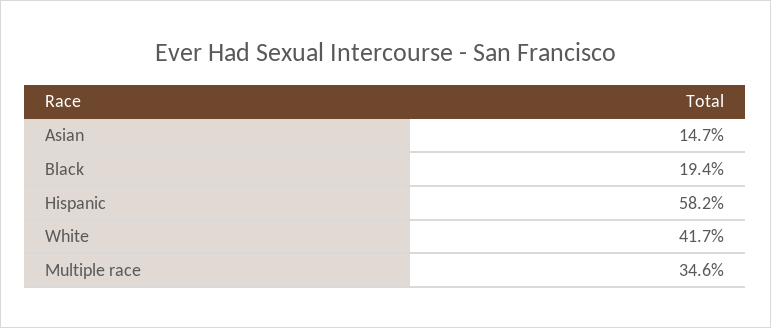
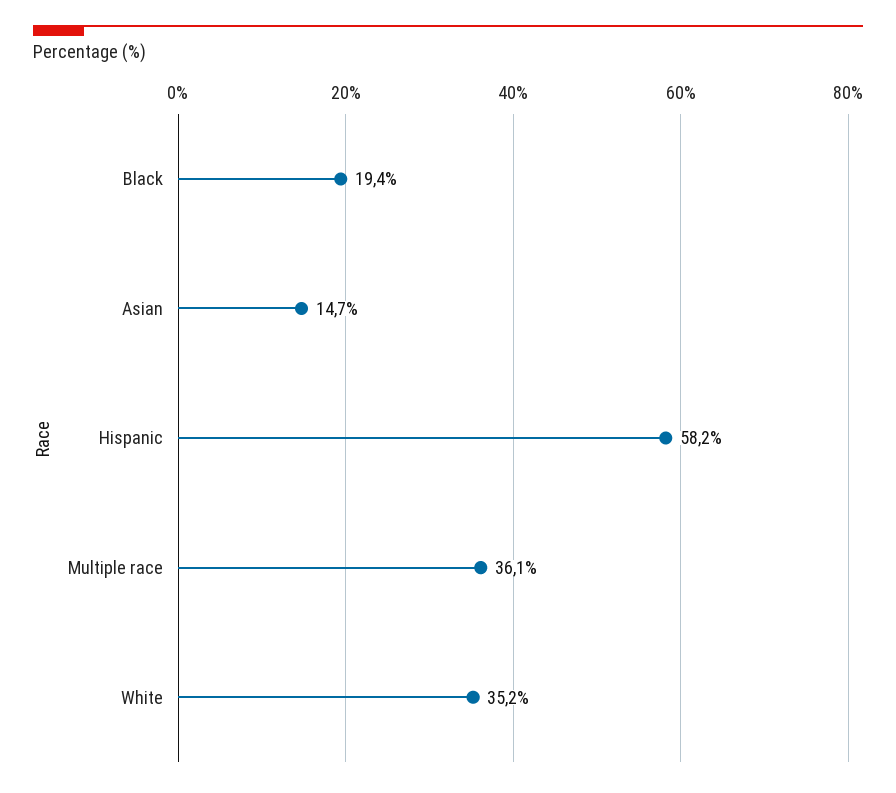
White: 41.7 -> 35.2
Multiple race: 34.6 -> 36.1

